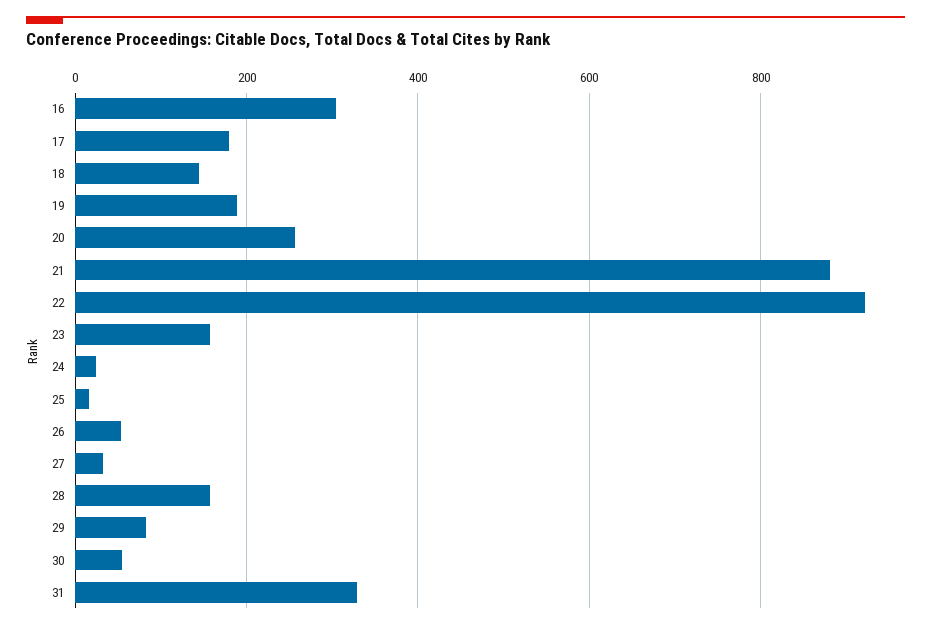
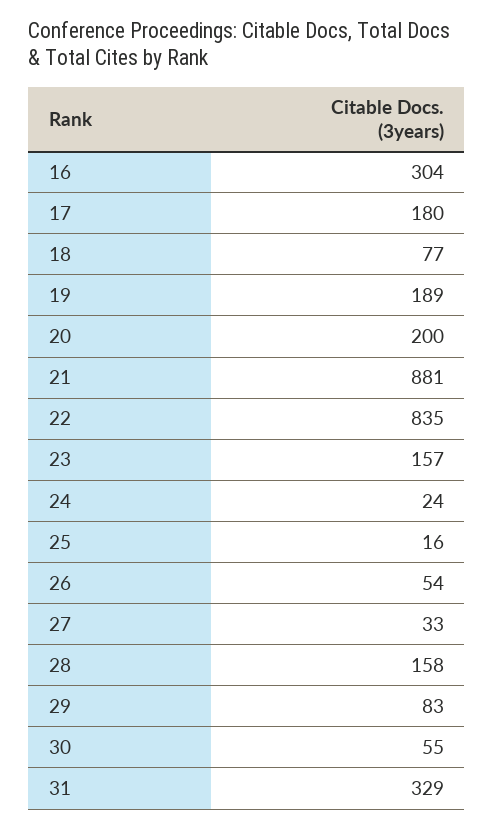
18: 140 -> 77
20: 260 -> 200
22: 920 -> 835

